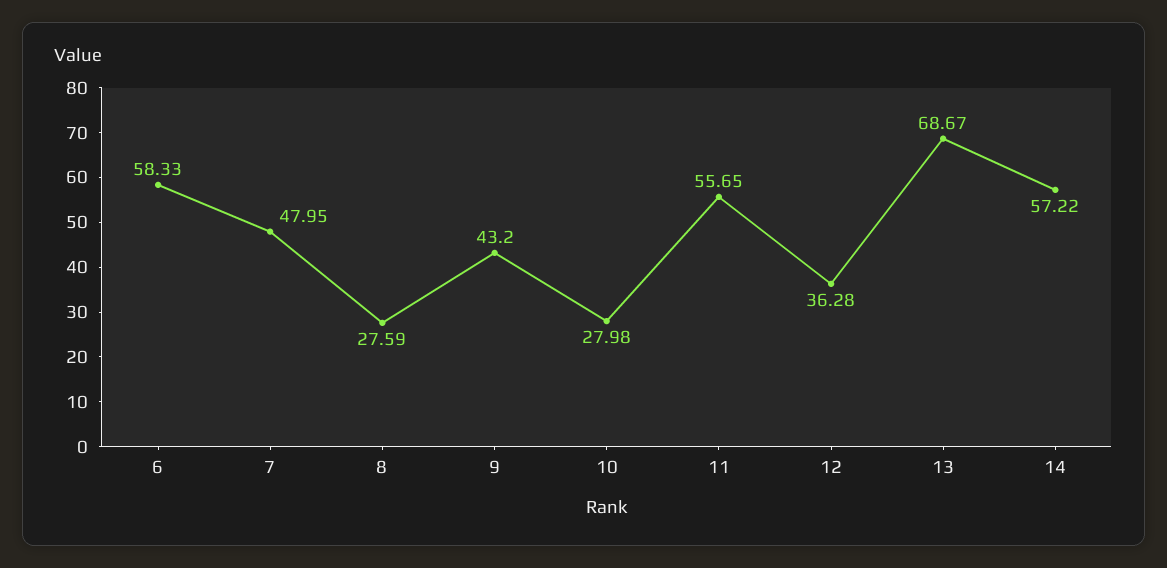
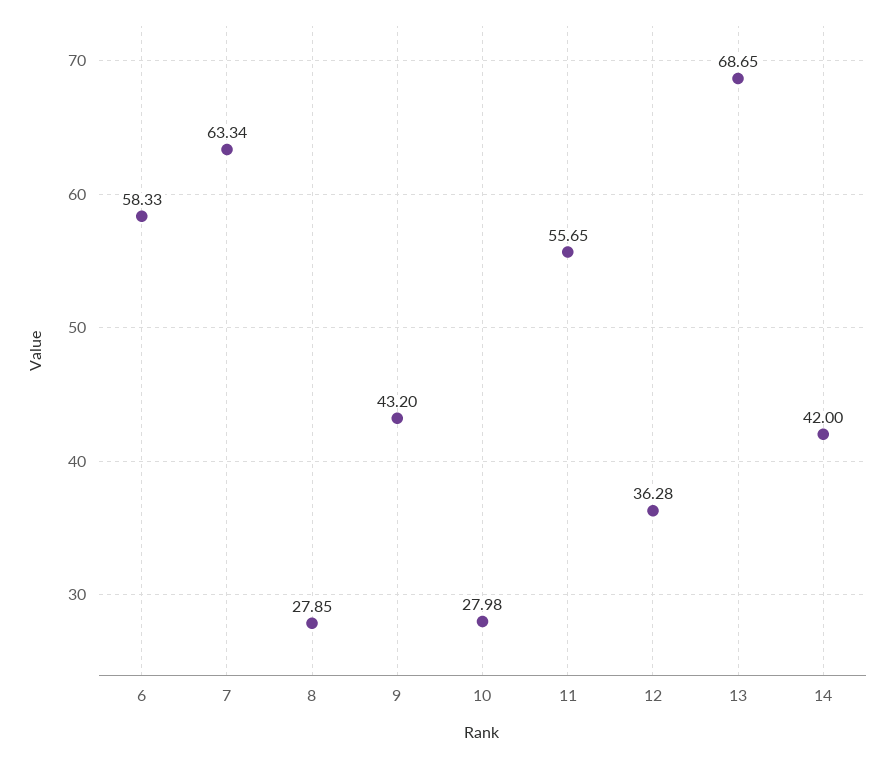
7: 47.95 -> 63.34
8: 27.59 -> 27.85
13: 68.67 -> 68.65
14: 57.22 -> 42

